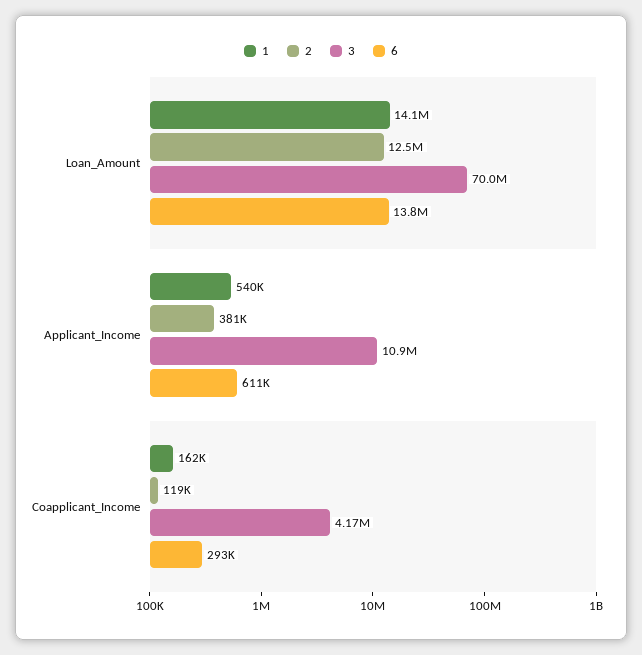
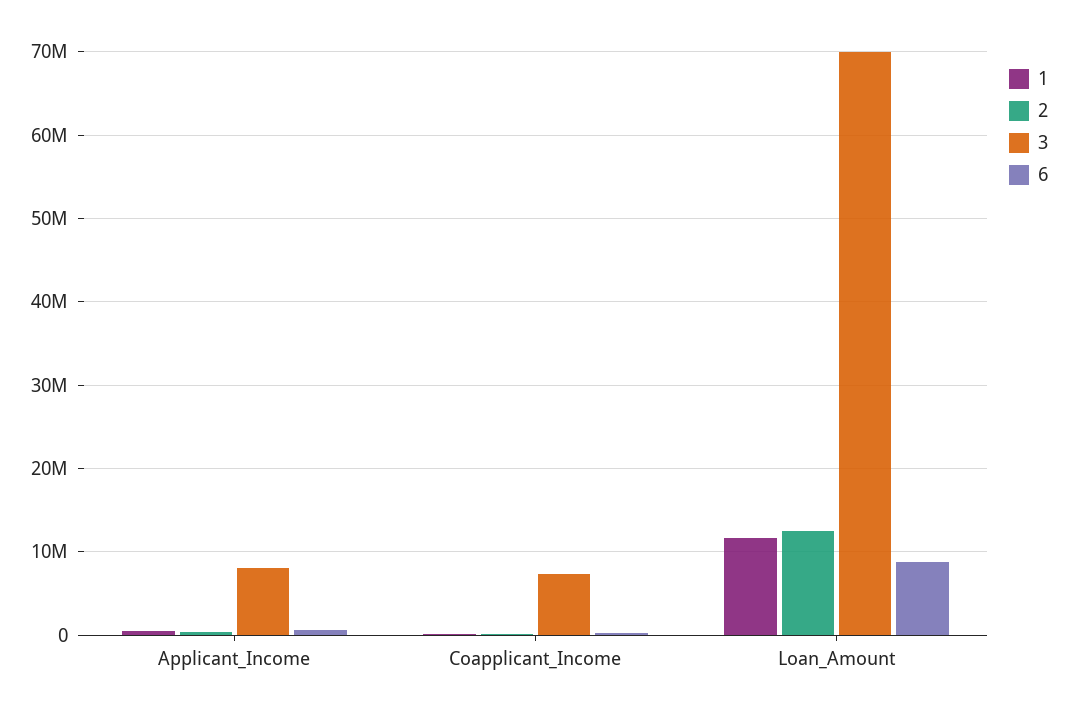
1, Loan_Amount: 14100000 -> 12000000
6, Loan_Amount: 13800000 -> 9000000
3, Applicant_Income: 10900000 -> 8000000
3, Coapplicant_Income: 4170000 -> 7000000

